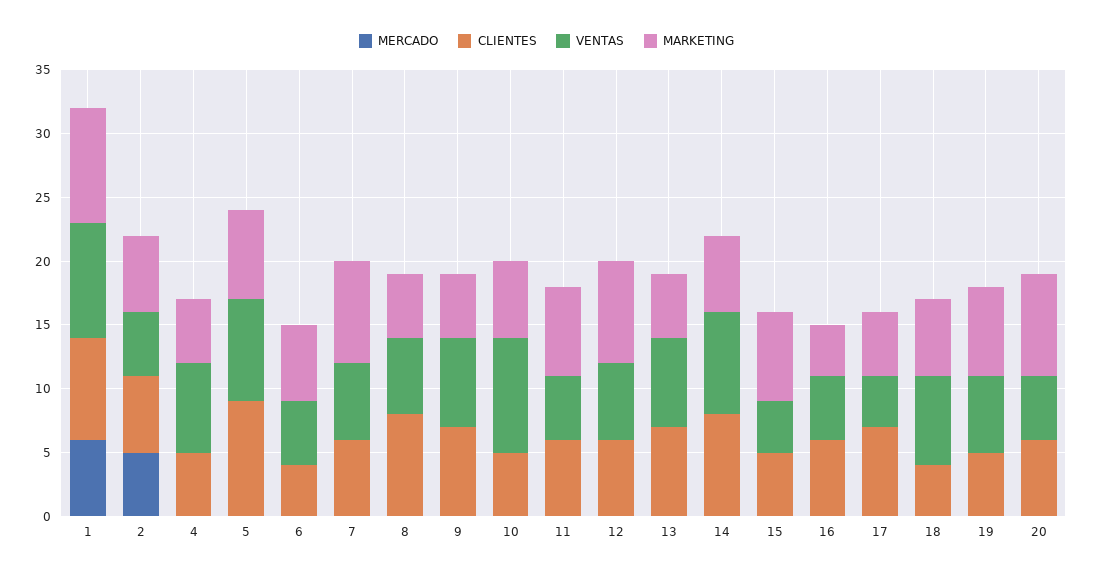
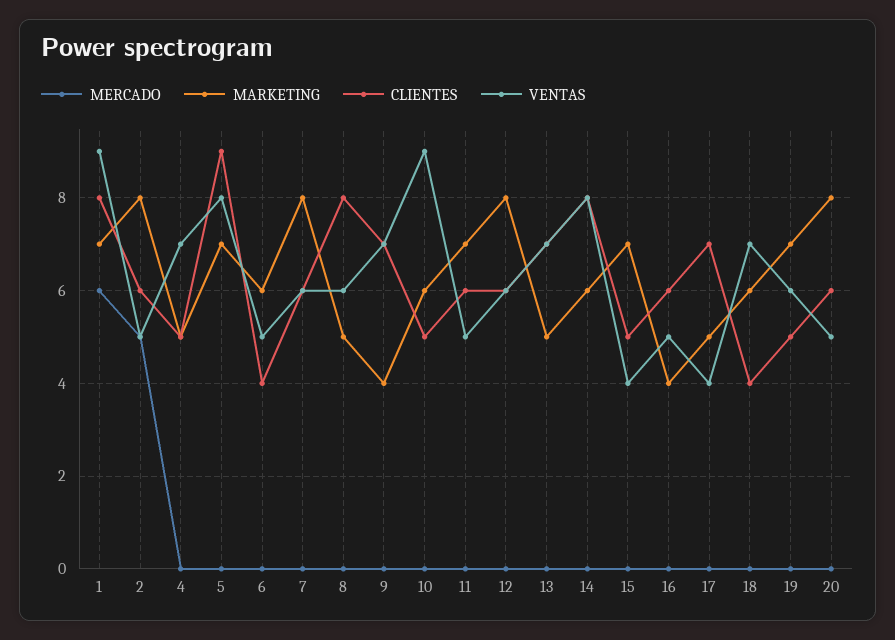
MARKETING, 1: 9 -> 7
MARKETING, 2: 6 -> 8
MARKETING, 9: 5 -> 4

